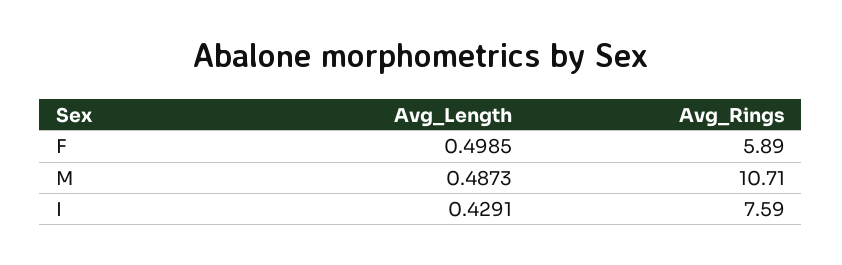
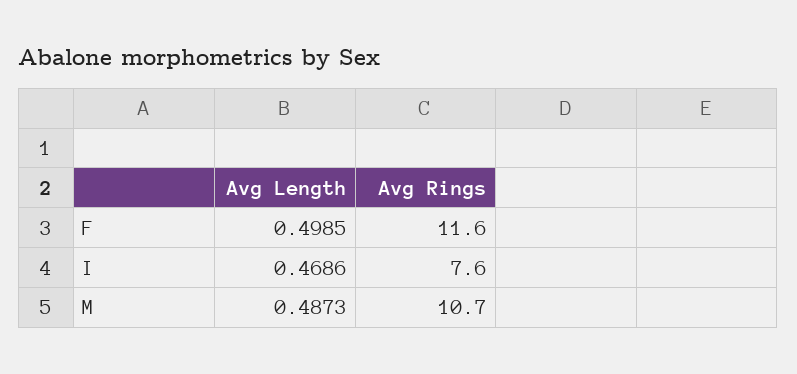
Avg_Rings, F: 5.89 -> 11.6
Avg_Length, I: 0.4291 -> 0.4686

